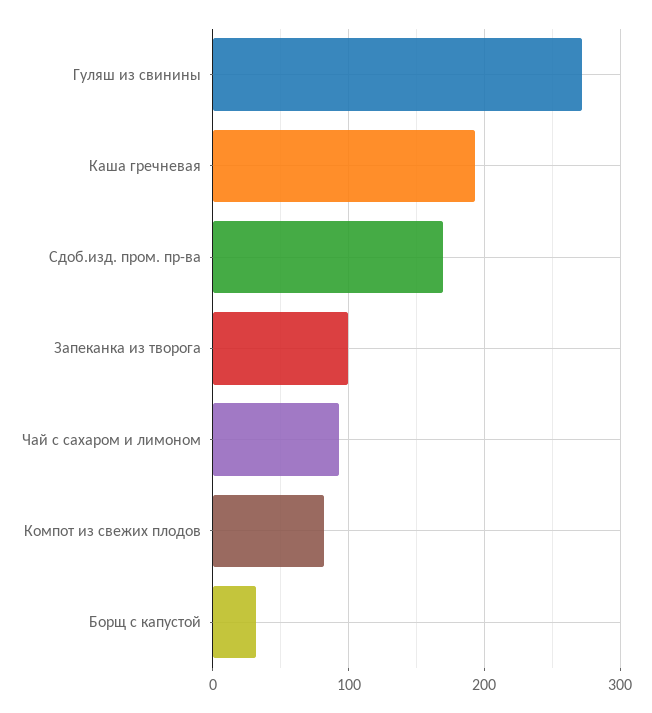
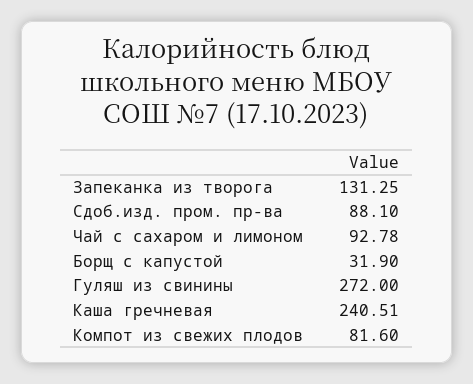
Каша гречневая: 190 -> 240.51
Сдоб.изд. пром. пр-ва: 170 -> 88.1
Запеканка из творога: 100 -> 131.25

